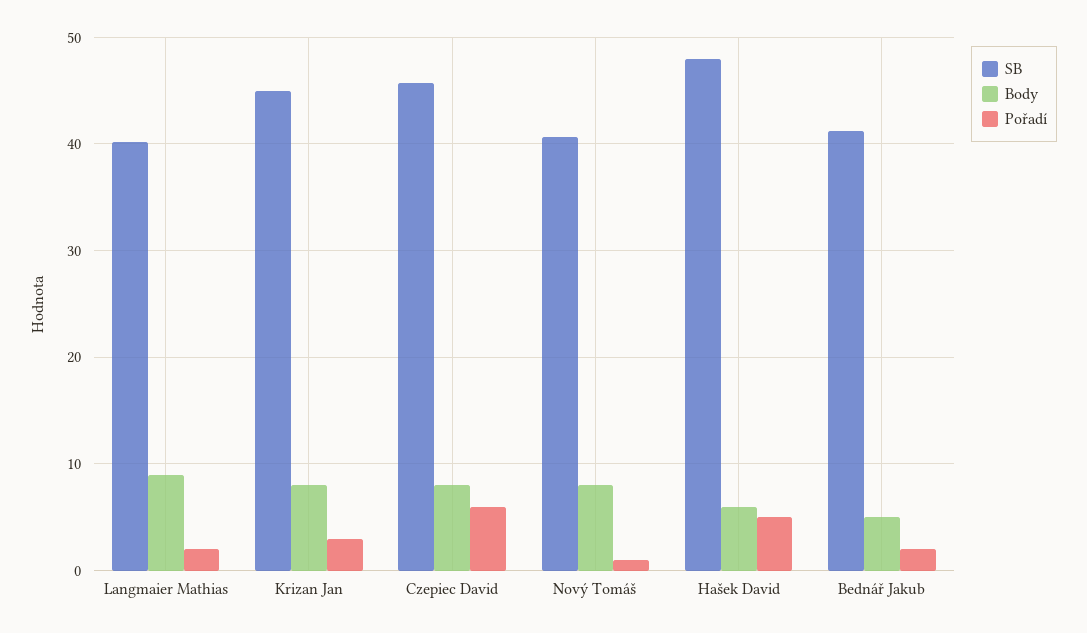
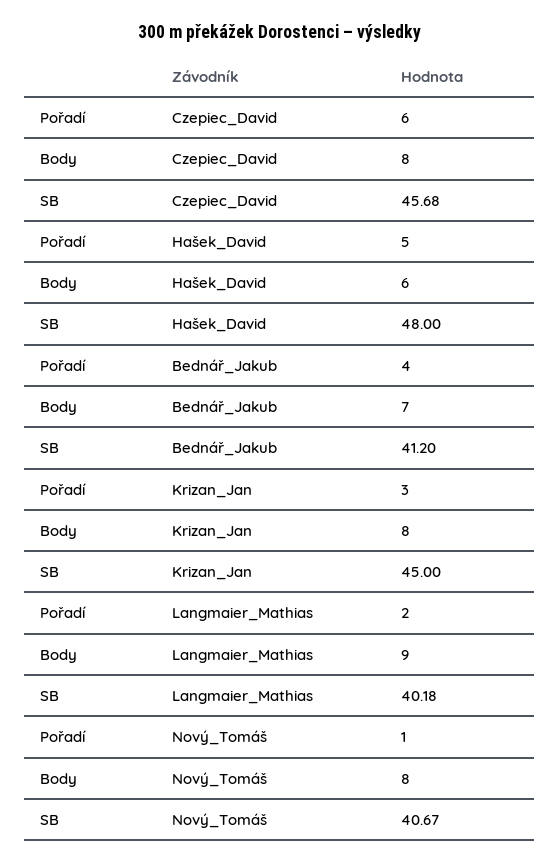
Body, Bednář Jakub: 5 -> 7
Pořadí, Bednář Jakub: 2 -> 4

